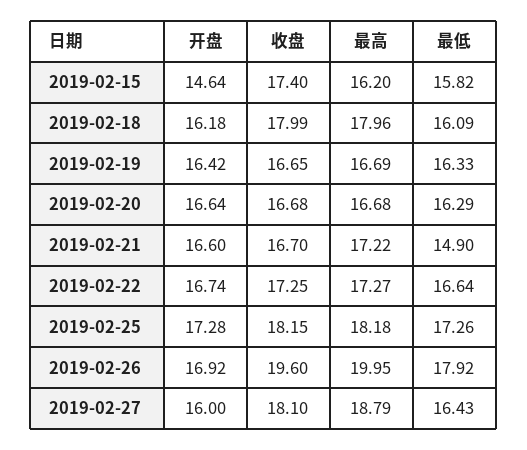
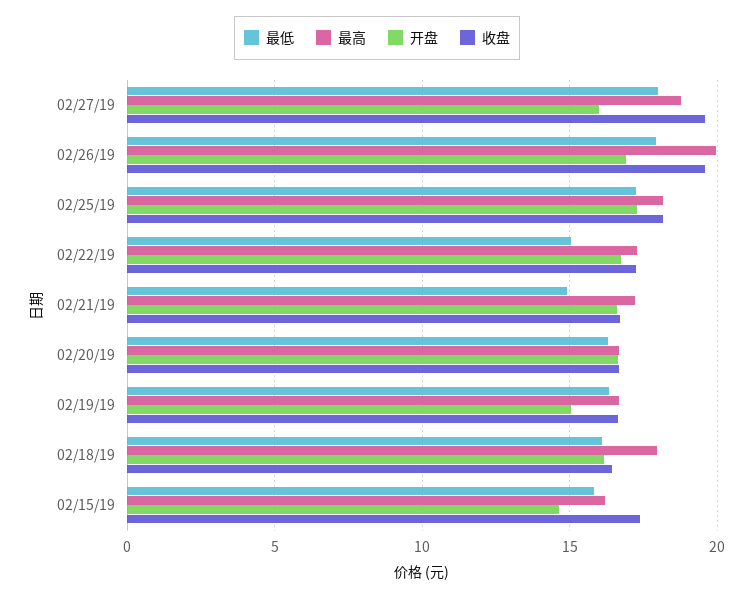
收盘, 2019-02-18: 17.99 -> 16.5
开盘, 2019-02-19: 16.42 -> 15
最低, 2019-02-22: 16.64 -> 15
收盘, 2019-02-27: 18.1 -> 19.5
最低, 2019-02-27: 16.43 -> 18

